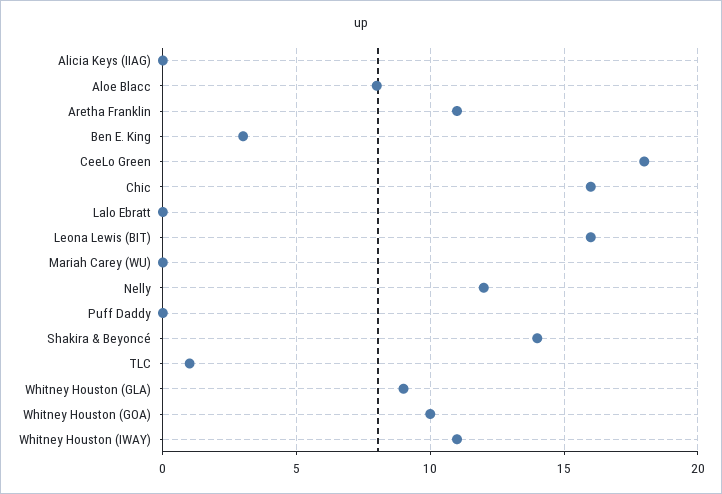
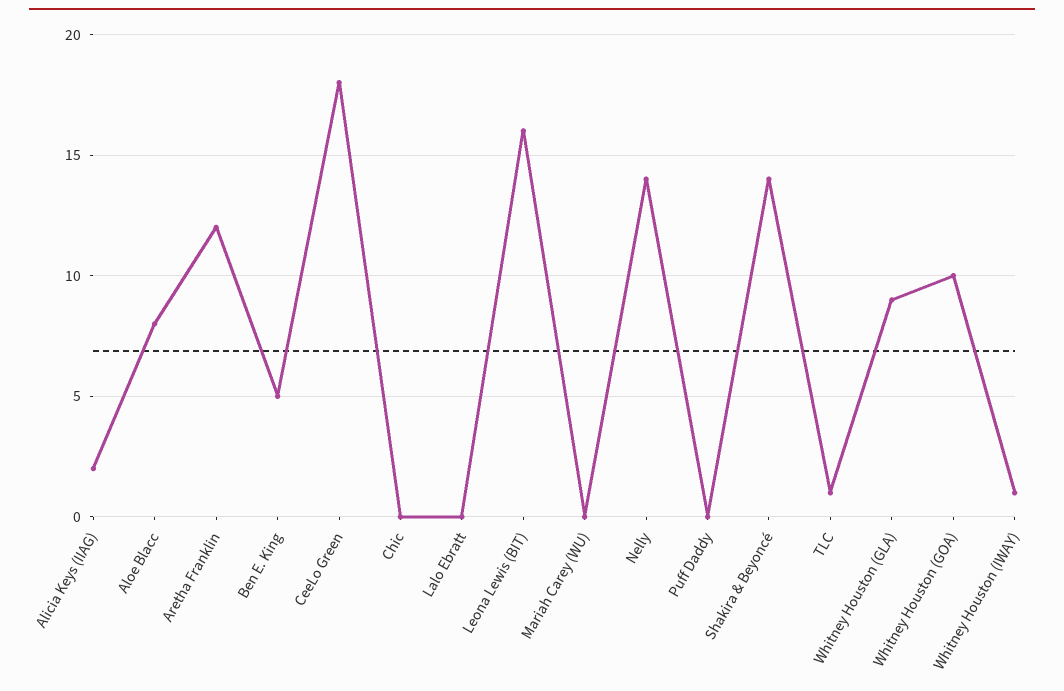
Alicia Keys (IIAG): 0 -> 2
Aretha Franklin: 11 -> 12
Ben E. King: 3 -> 5
Chic: 16 -> 0
Nelly: 12 -> 14
Whitney Houston (IWAY): 11 -> 1

